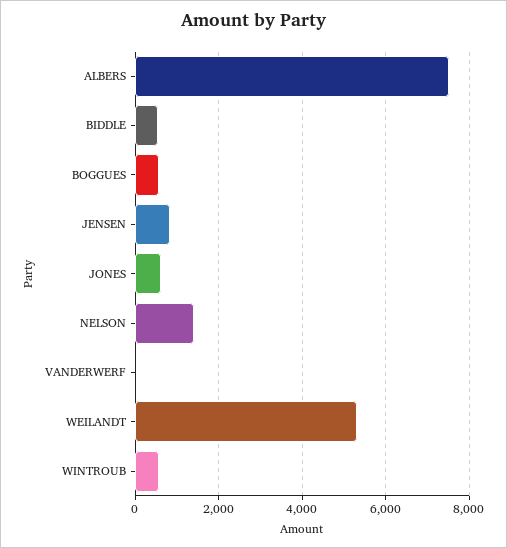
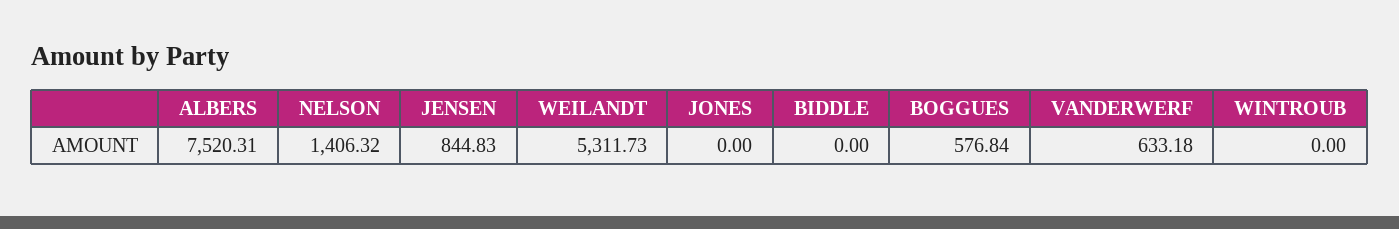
BIDDLE: 600 -> 0
JONES: 600 -> 0
VANDERWERF: 0 -> 633.18
WINTROUB: 600 -> 0

